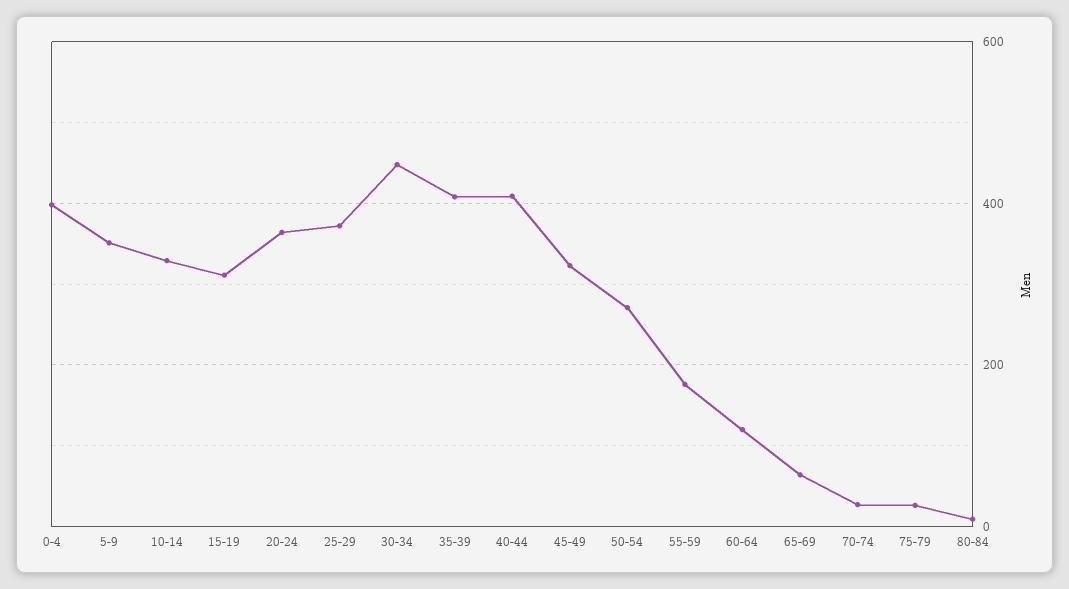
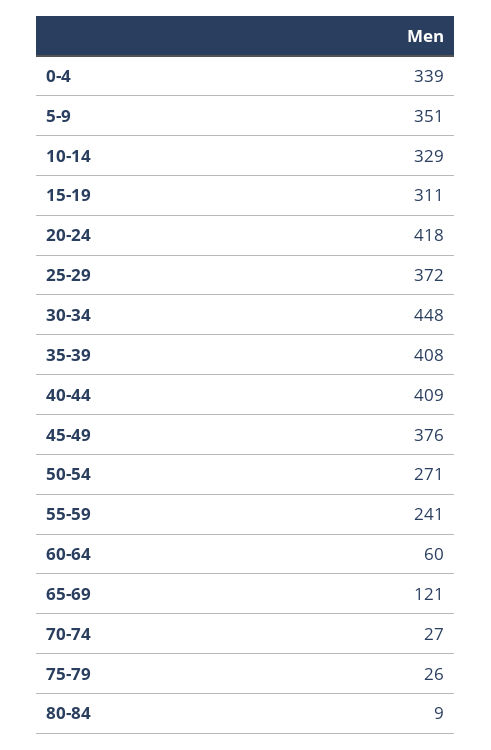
0-4: 400 -> 339
20-24: 360 -> 418
45-49: 320 -> 376
55-59: 180 -> 241
60-64: 120 -> 60
65-69: 60 -> 121

